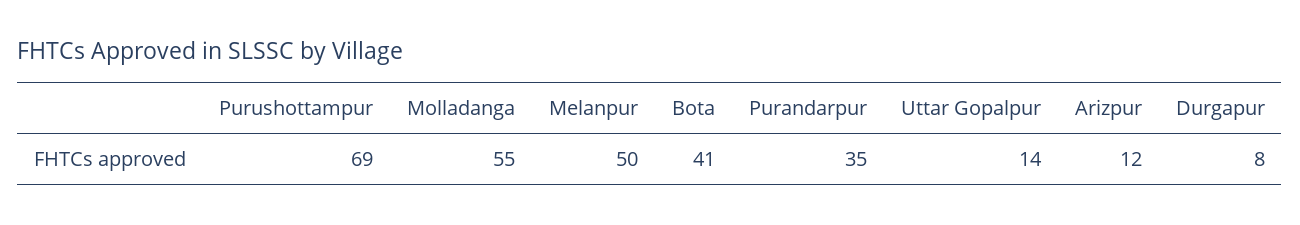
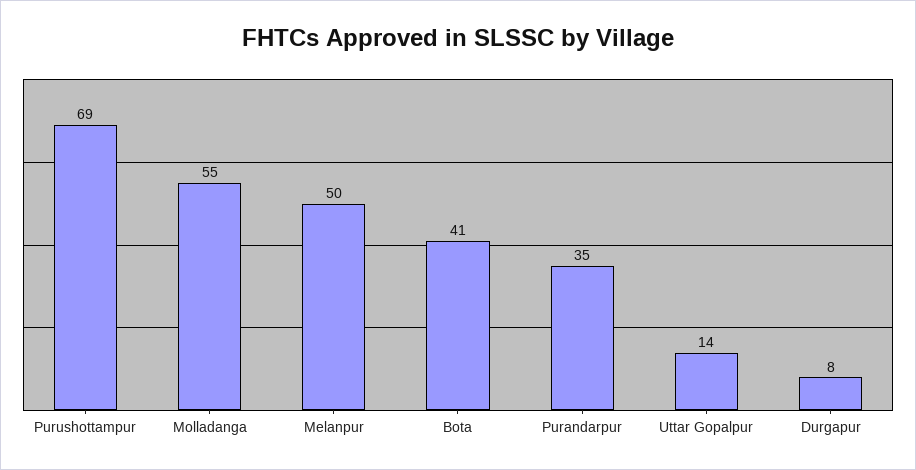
Arizpur: 12 -> none

